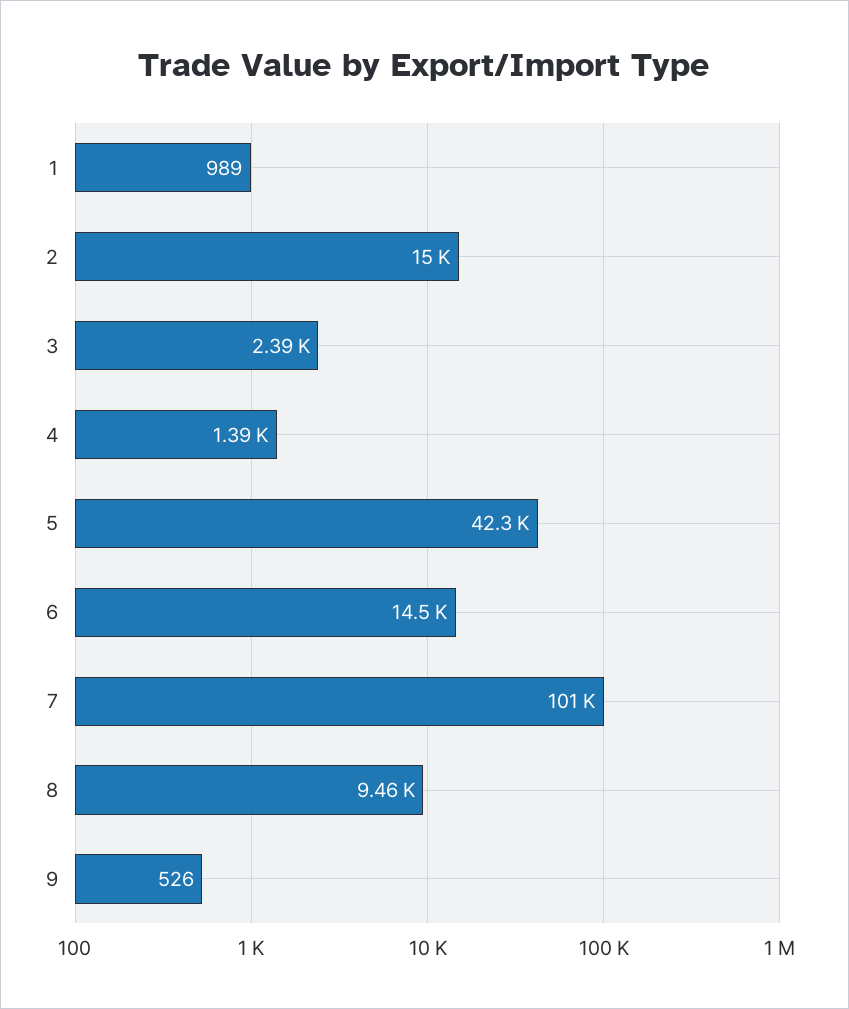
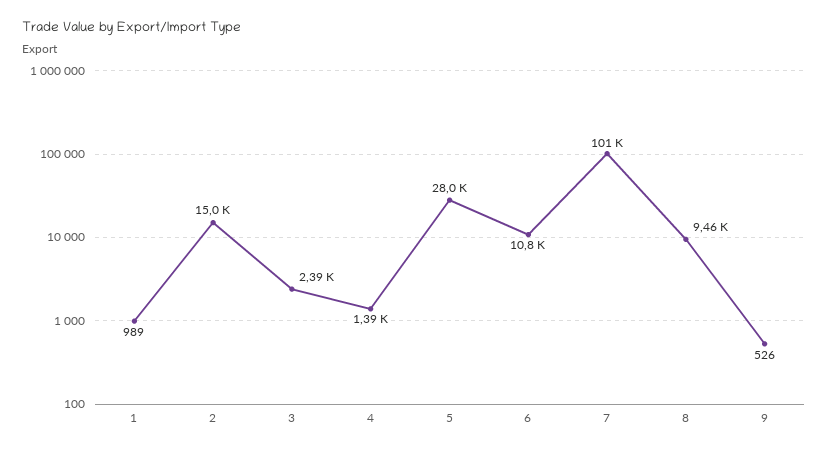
5: 42300 -> 28000
6: 14500 -> 10800

